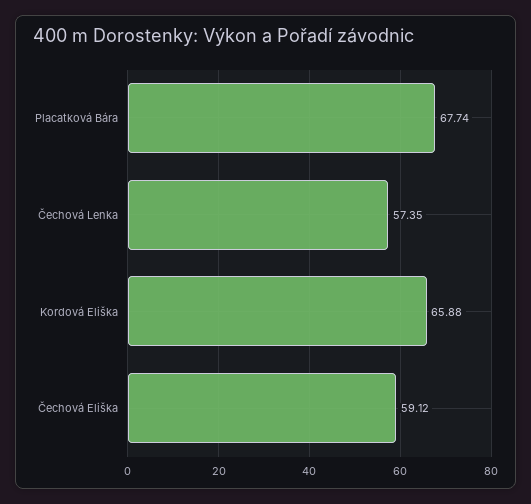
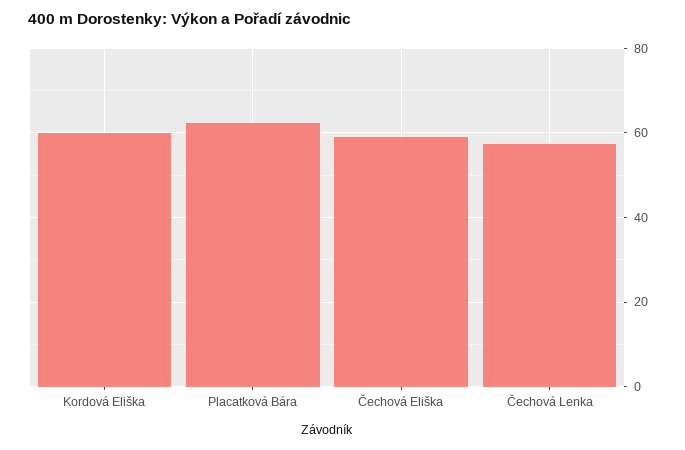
Placatková Bára: 67.74 -> 62
Kordová Eliška: 65.88 -> 60

